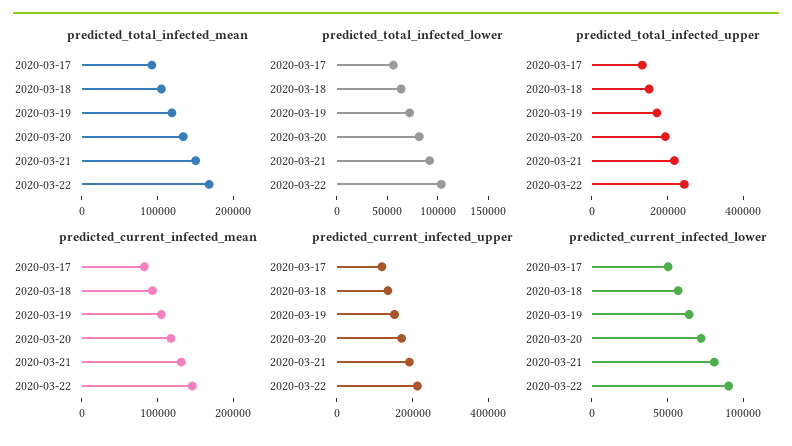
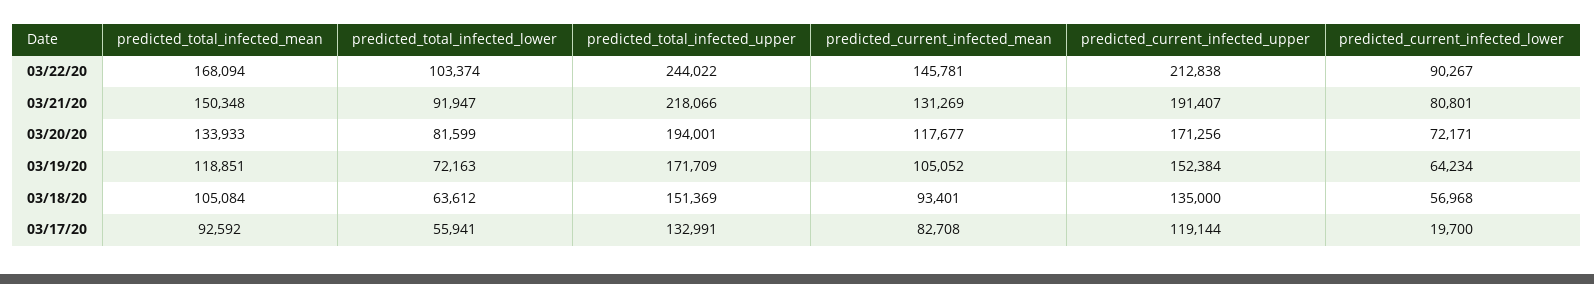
predicted_current_infected_lower, 2020-03-17: 50000 -> 19700

